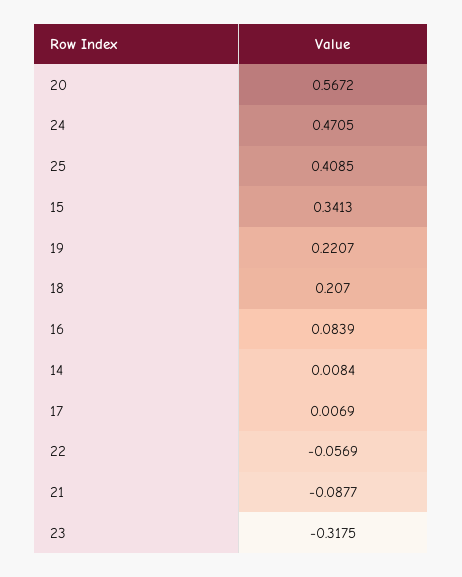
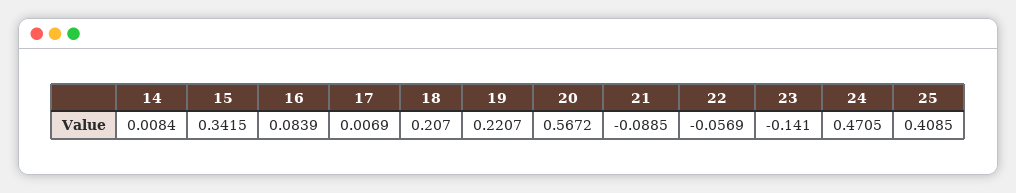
15: 0.3413 -> 0.3415
21: -0.0877 -> -0.0885
23: -0.3175 -> -0.141

